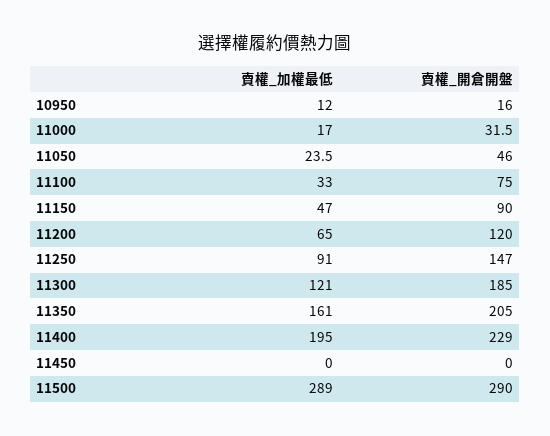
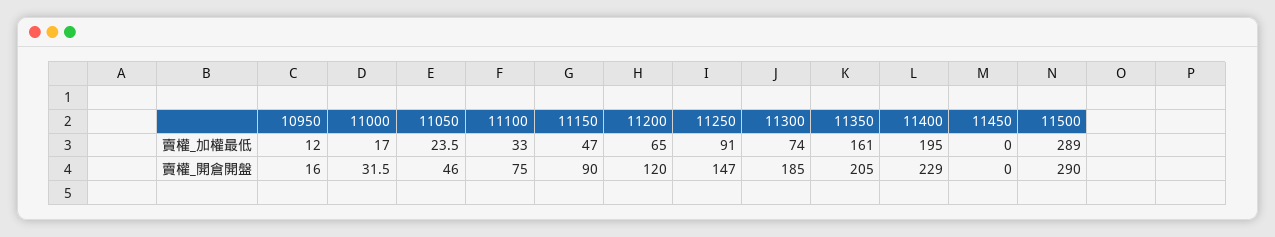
賣權_加權最低, 11300: 121 -> 74

